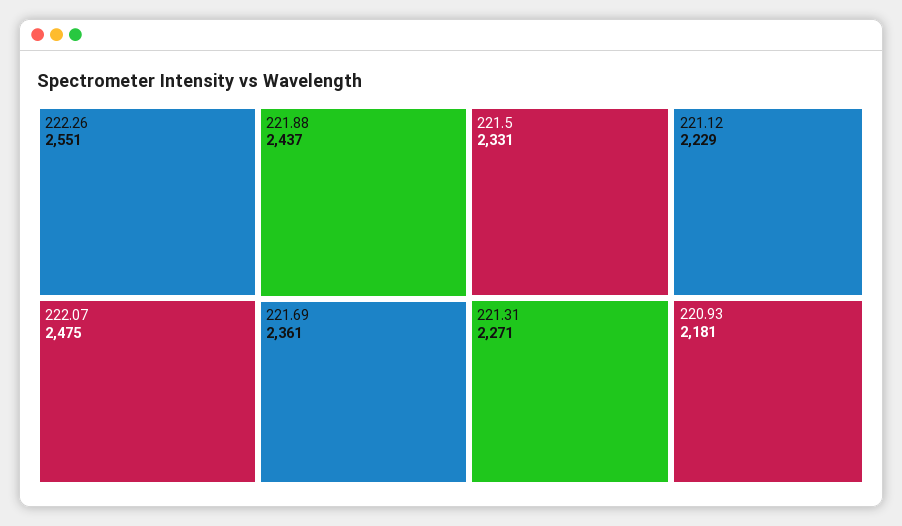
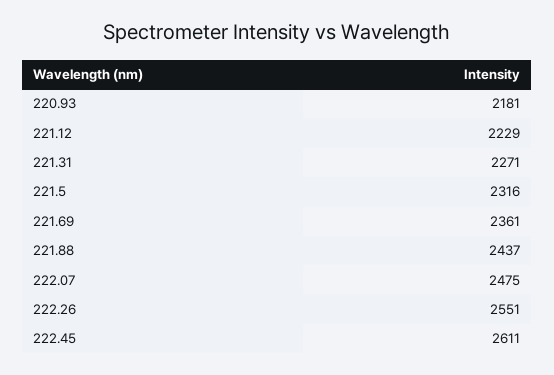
221.5: 2331 -> 2316
222.45: none -> 2611

